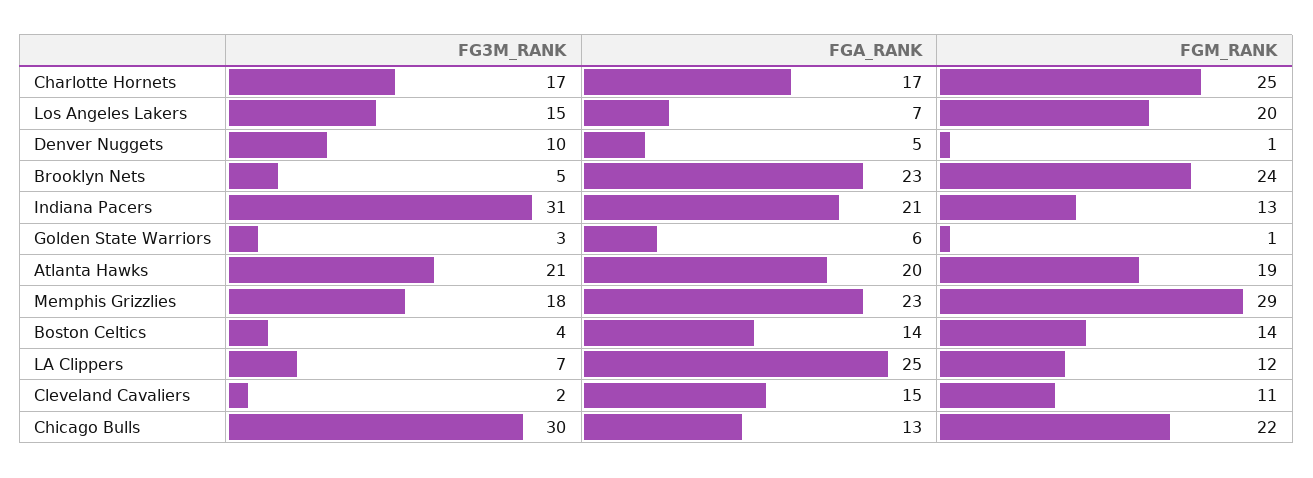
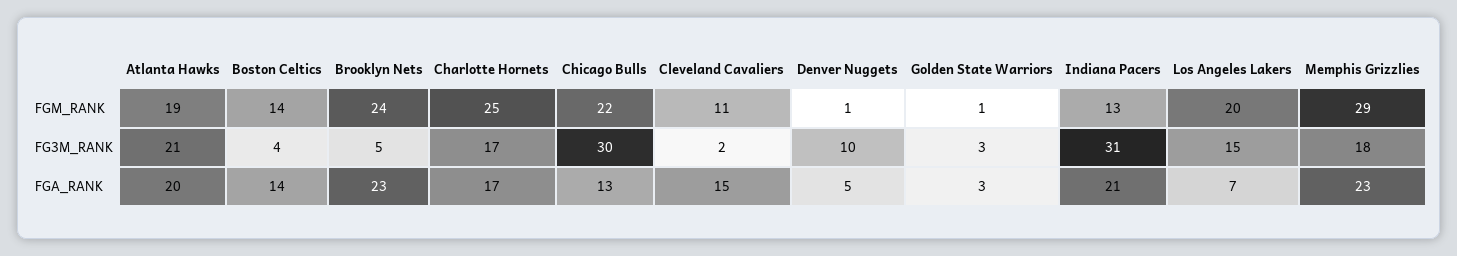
FGA_RANK, Golden State Warriors: 6 -> 3
FG3M_RANK, LA Clippers: 7 -> none
FGA_RANK, LA Clippers: 25 -> none
FGM_RANK, LA Clippers: 12 -> none

